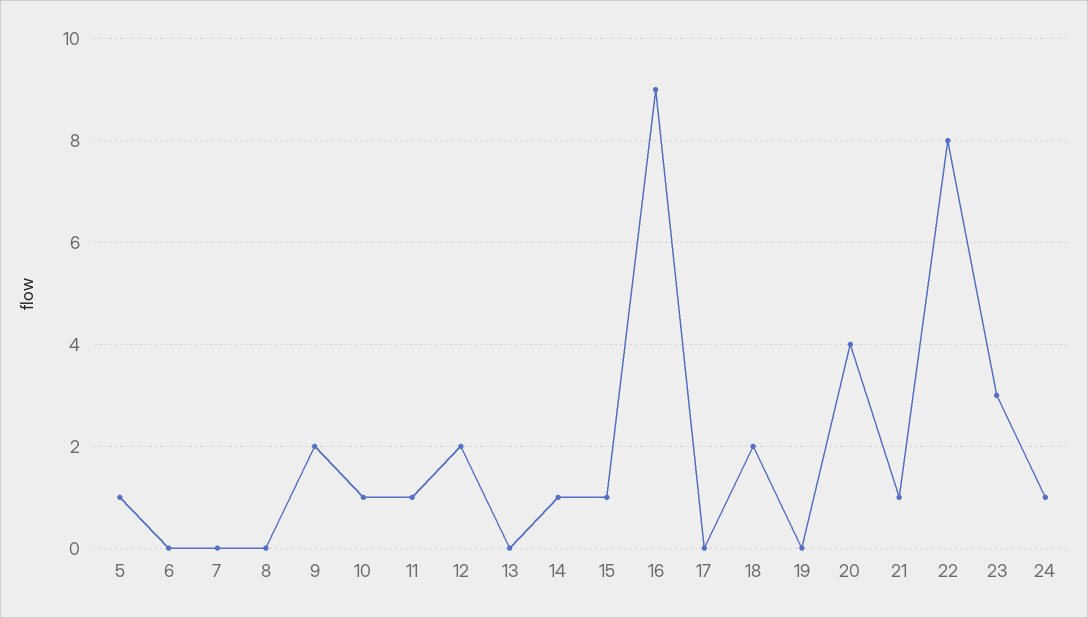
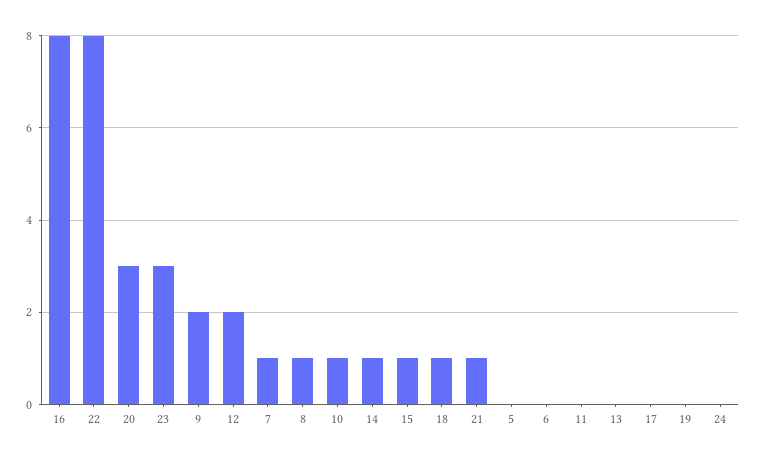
5: 1 -> 0
7: 0 -> 1
8: 0 -> 1
11: 1 -> 0
16: 9 -> 8
18: 2 -> 1
20: 4 -> 3
24: 1 -> 0

